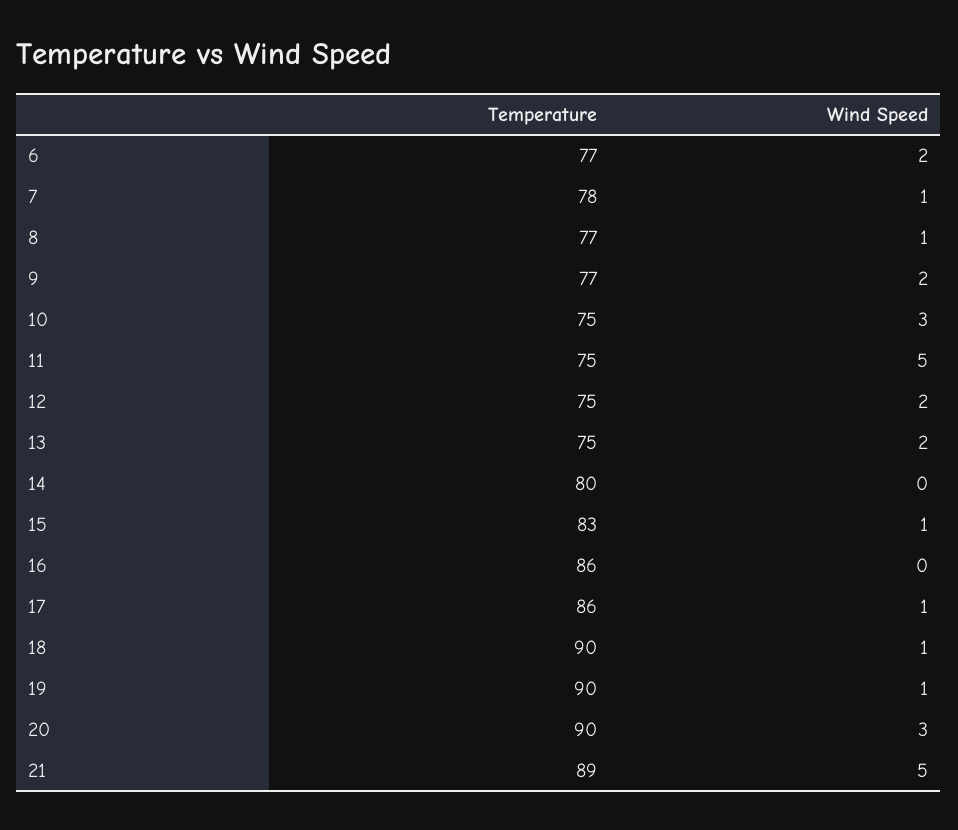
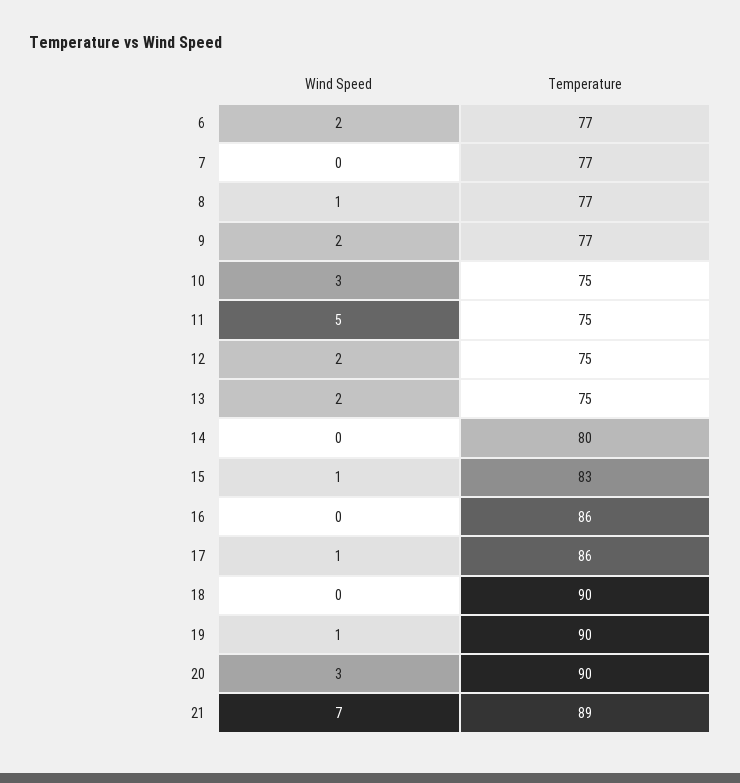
Temperature, 7: 78 -> 77
Wind Speed, 7: 1 -> 0
Wind Speed, 18: 1 -> 0
Wind Speed, 21: 5 -> 7

